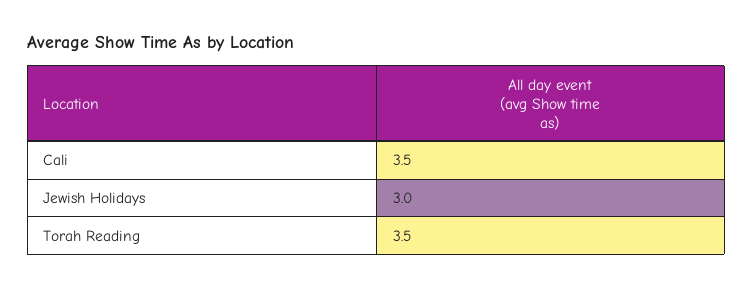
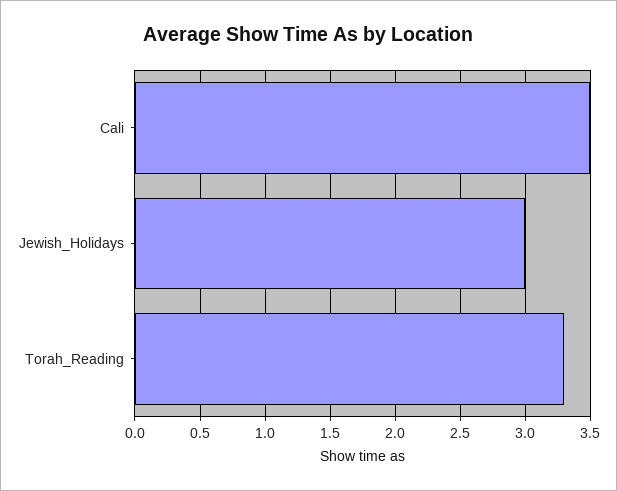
Torah Reading: 3.5 -> 3.3

